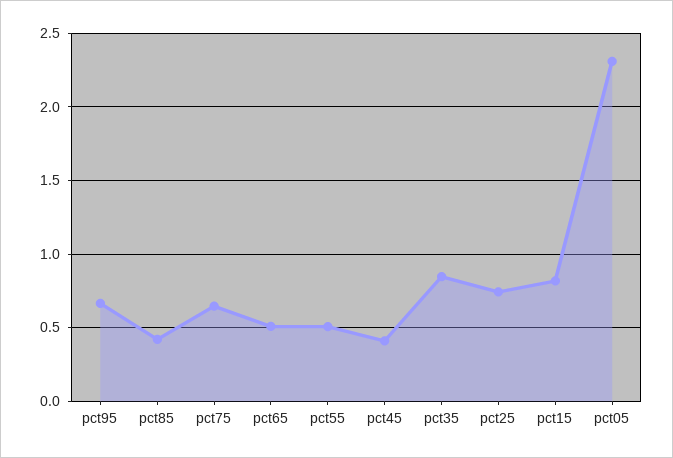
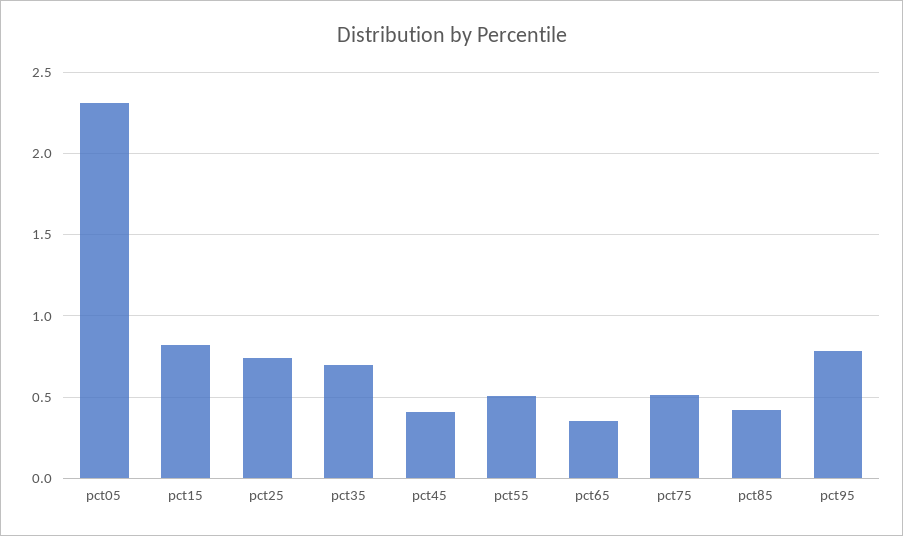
pct95: 0.65 -> 0.8
pct75: 0.65 -> 0.5
pct65: 0.5 -> 0.35
pct35: 0.85 -> 0.7

